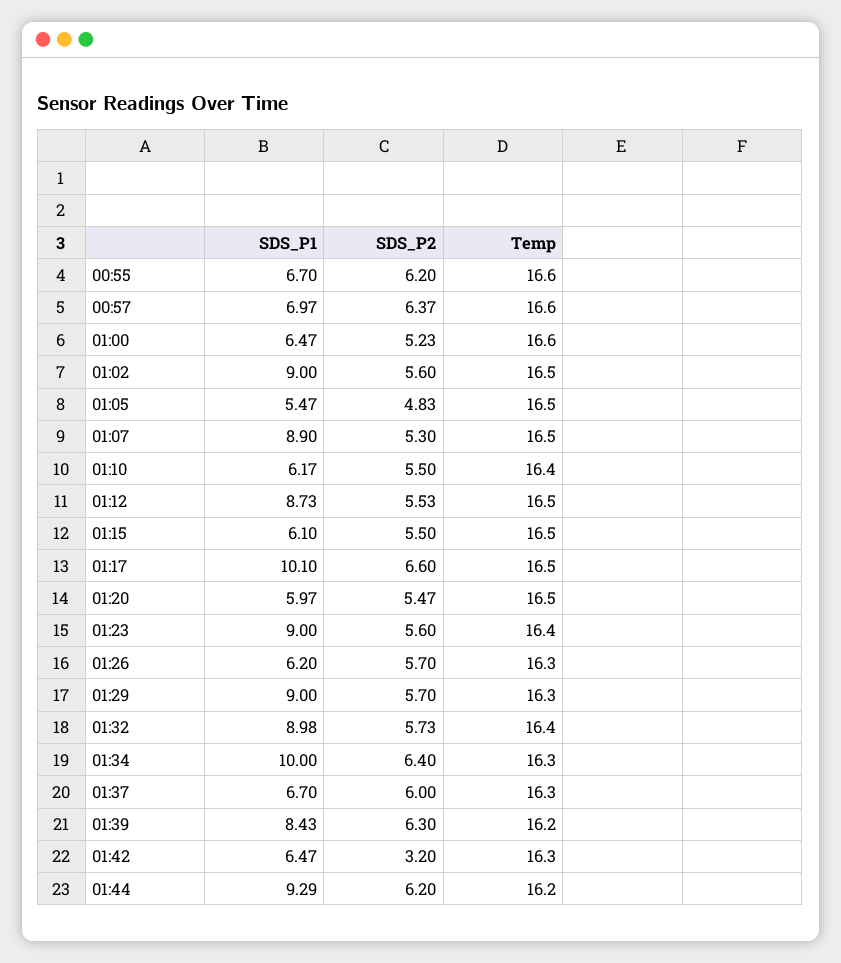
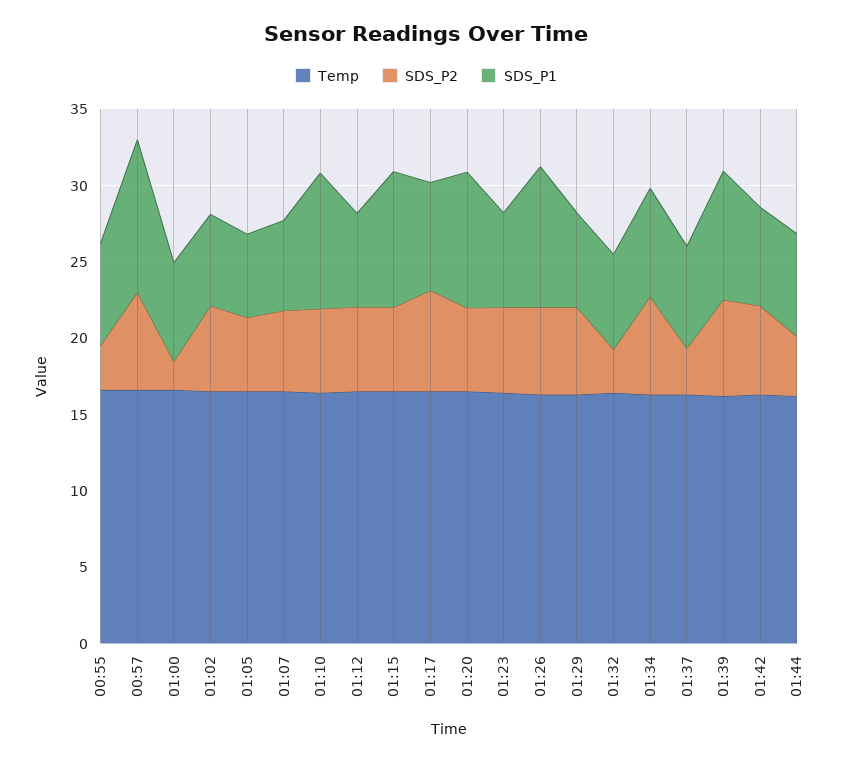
SDS_P2, 00:55: 6.2 -> 3
SDS_P1, 00:57: 6.97 -> 10
SDS_P2, 01:00: 5.23 -> 2
SDS_P1, 01:02: 9 -> 6
SDS_P1, 01:07: 8.9 -> 6
SDS_P1, 01:10: 6.17 -> 9
SDS_P1, 01:12: 8.73 -> 6
SDS_P1, 01:15: 6.1 -> 9
SDS_P1, 01:17: 10.1 -> 7
SDS_P1, 01:20: 5.97 -> 9
SDS_P1, 01:23: 9 -> 6
SDS_P1, 01:26: 6.2 -> 9
SDS_P1, 01:29: 9 -> 6
SDS_P1, 01:32: 8.98 -> 6
SDS_P2, 01:32: 5.73 -> 3
SDS_P1, 01:34: 10 -> 7
SDS_P2, 01:37: 6 -> 3
SDS_P2, 01:42: 3.2 -> 6
SDS_P1, 01:44: 9.29 -> 7
SDS_P2, 01:44: 6.2 -> 4

